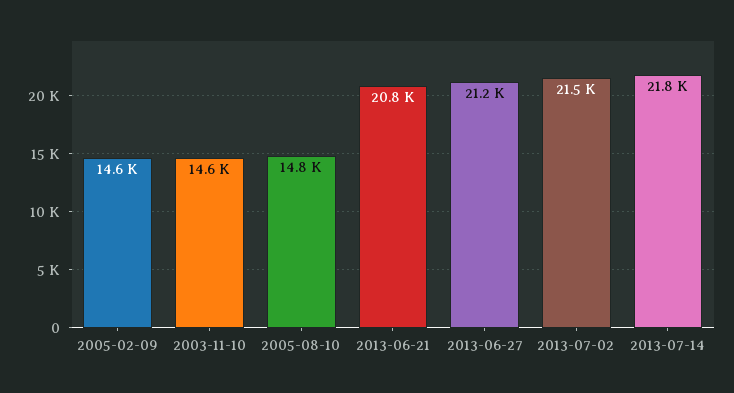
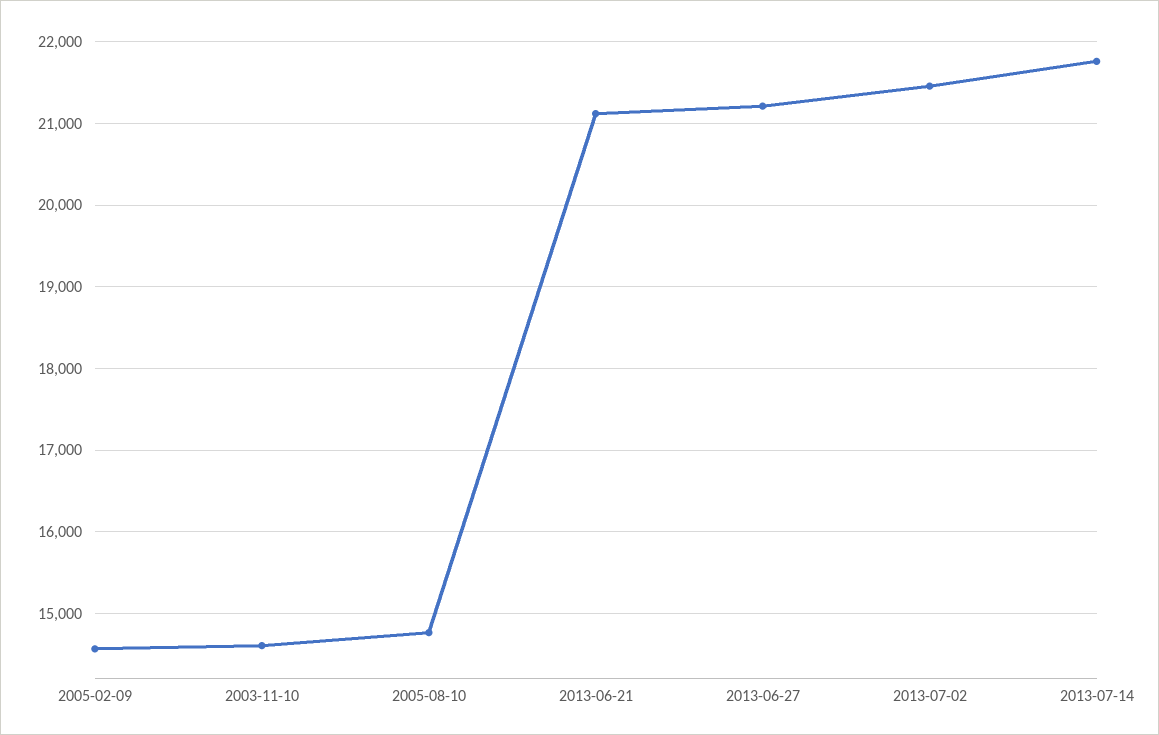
2013-06-21: 20800 -> 21100

